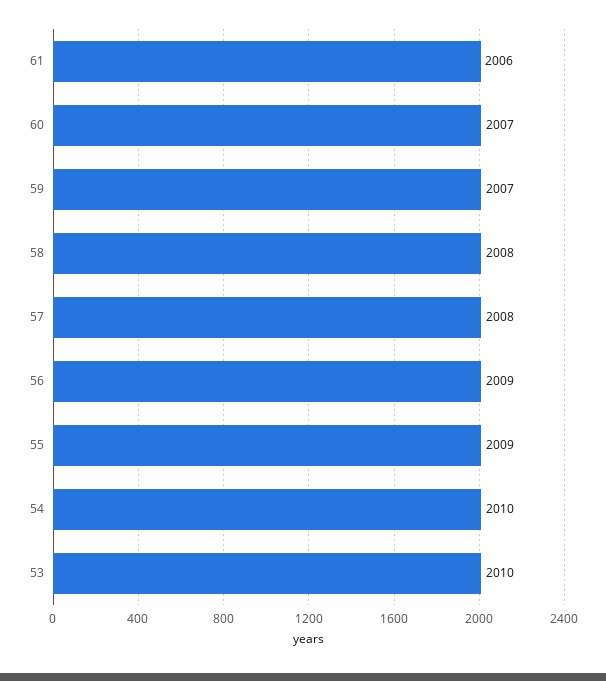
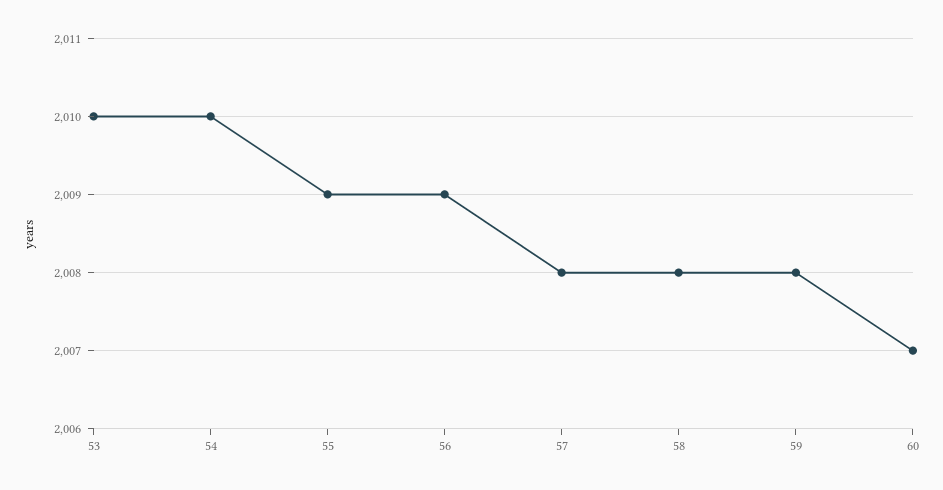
61: 2006 -> none
59: 2007 -> 2008

